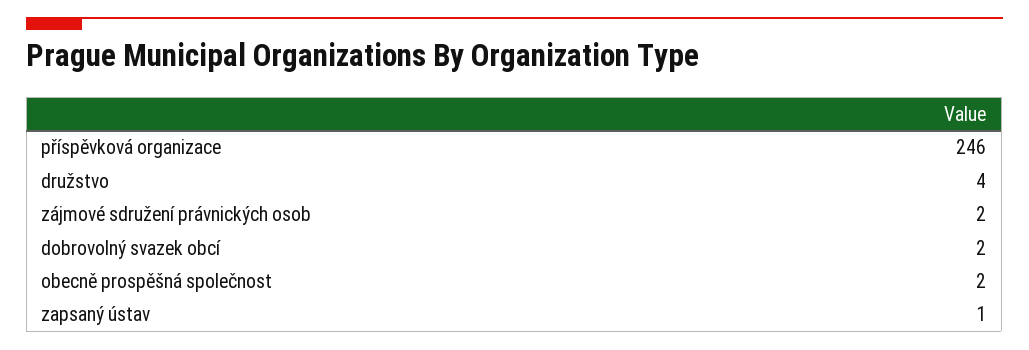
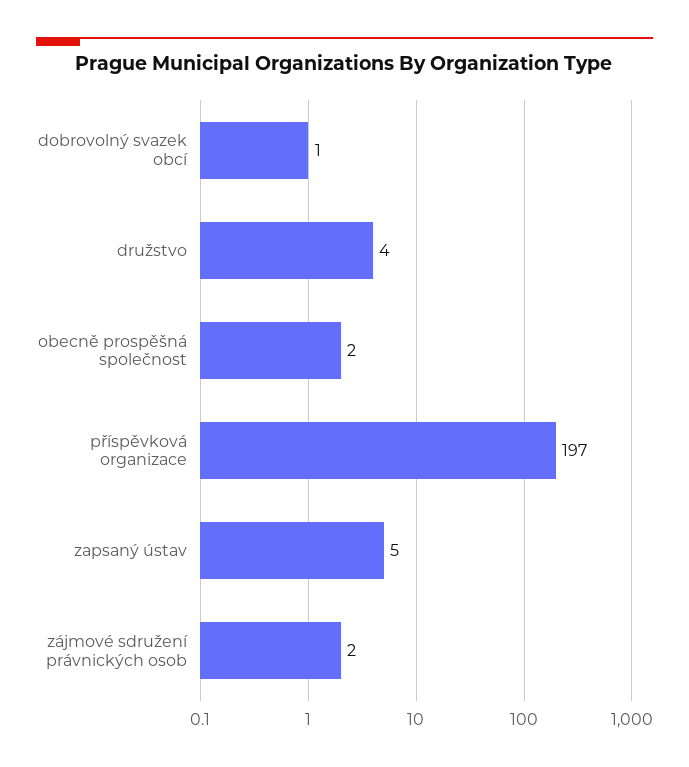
příspěvková organizace: 246 -> 197
dobrovolný svazek obcí: 2 -> 1
zapsaný ústav: 1 -> 5

